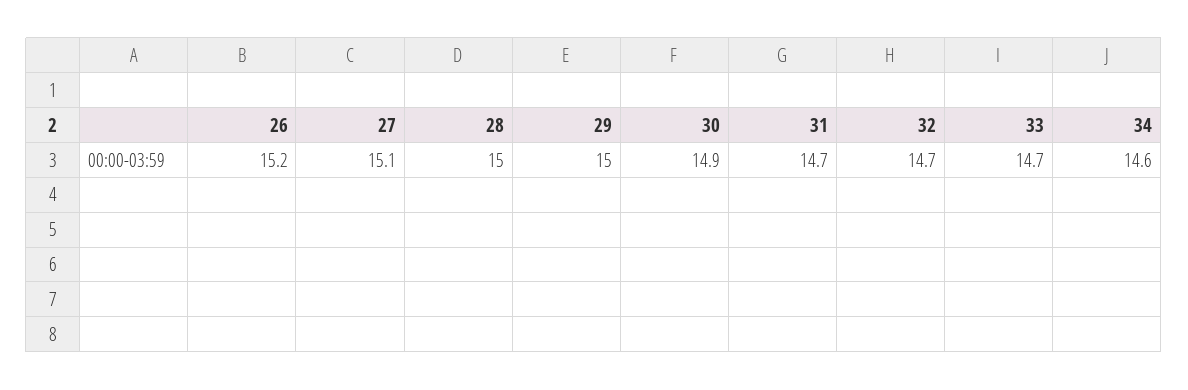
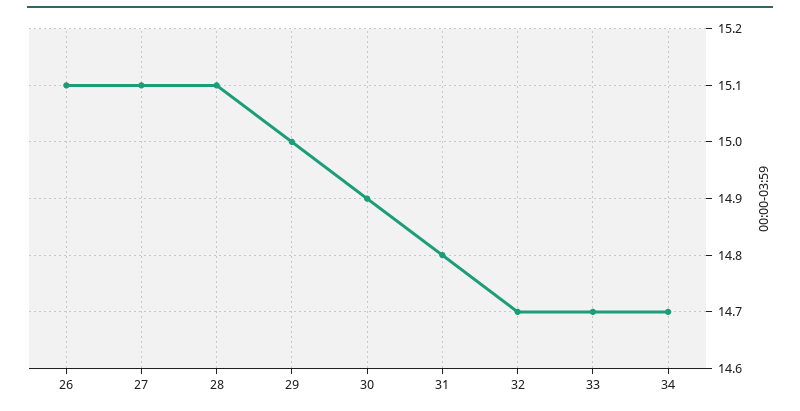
26: 15.2 -> 15.1
28: 15 -> 15.1
31: 14.7 -> 14.8
34: 14.6 -> 14.7

